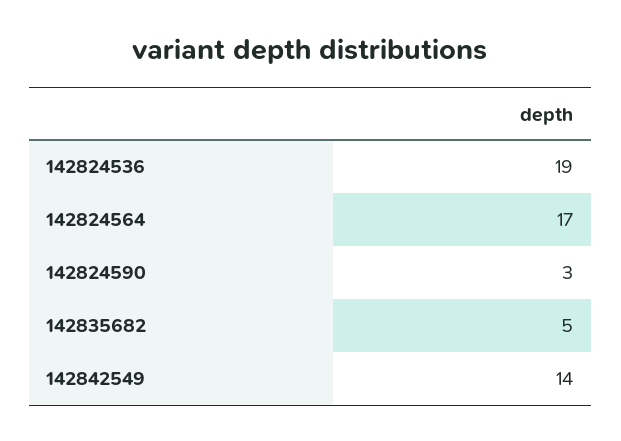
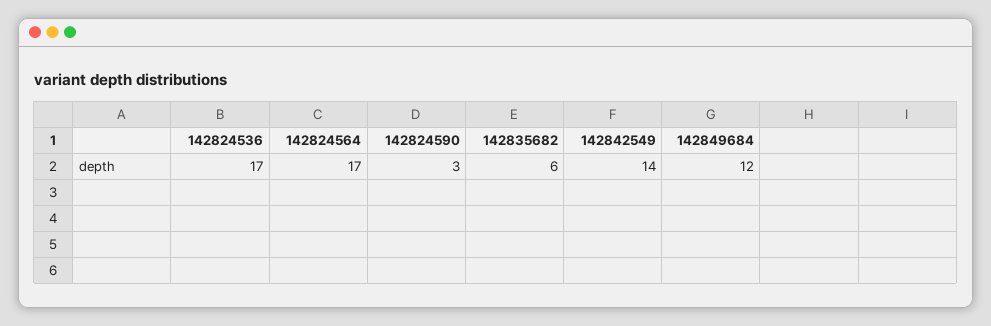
142824536: 19 -> 17
142835682: 5 -> 6
142849684: none -> 12

